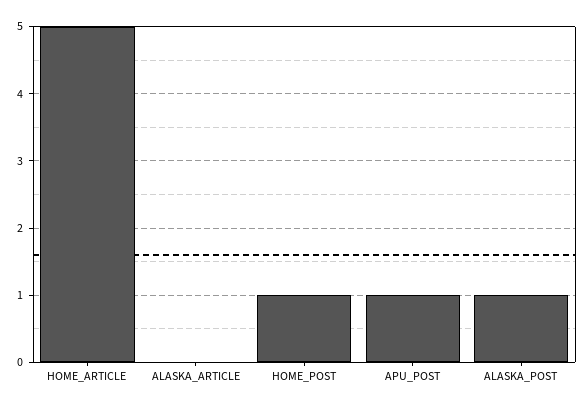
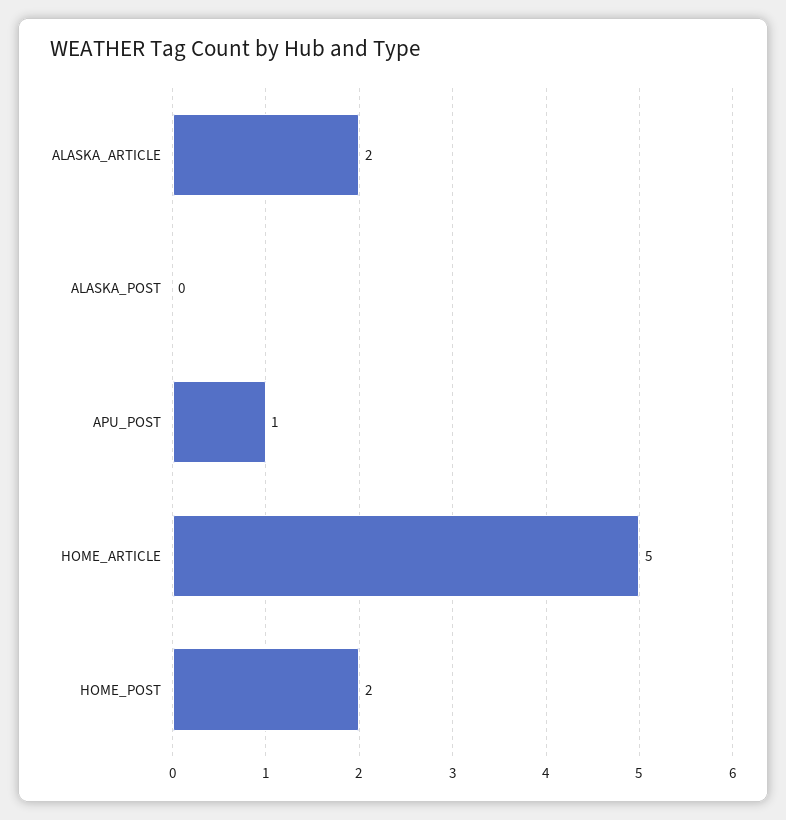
ALASKA_ARTICLE: 0 -> 2
HOME_POST: 1 -> 2
ALASKA_POST: 1 -> 0

